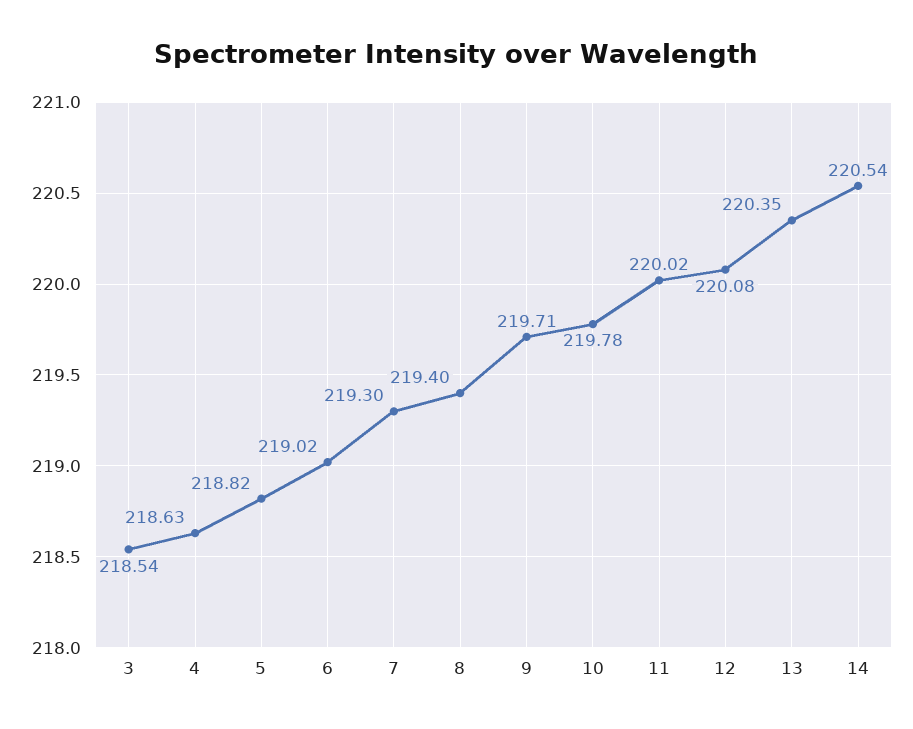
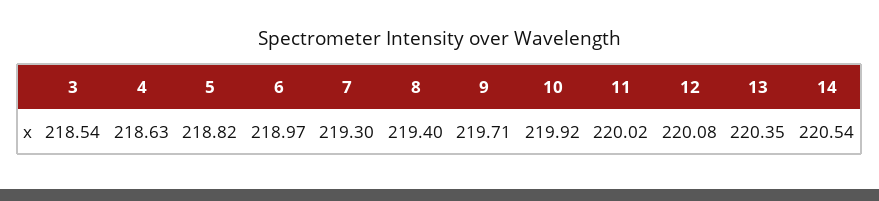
6: 219.02 -> 218.97
10: 219.78 -> 219.92

